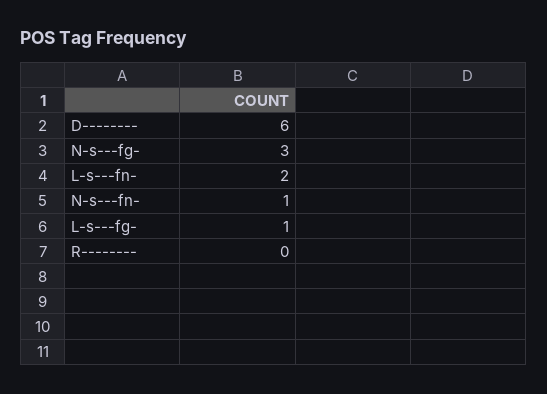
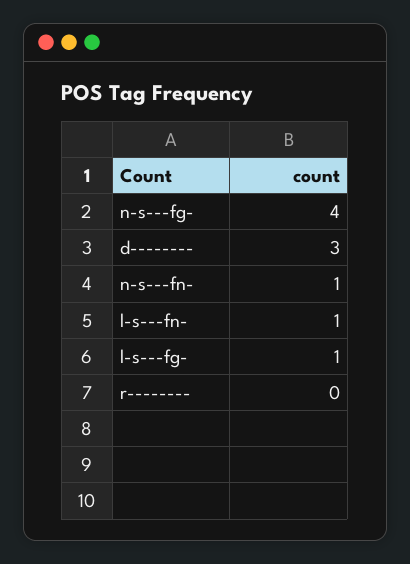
D--------: 6 -> 3
N-s---fg-: 3 -> 4
L-s---fn-: 2 -> 1

